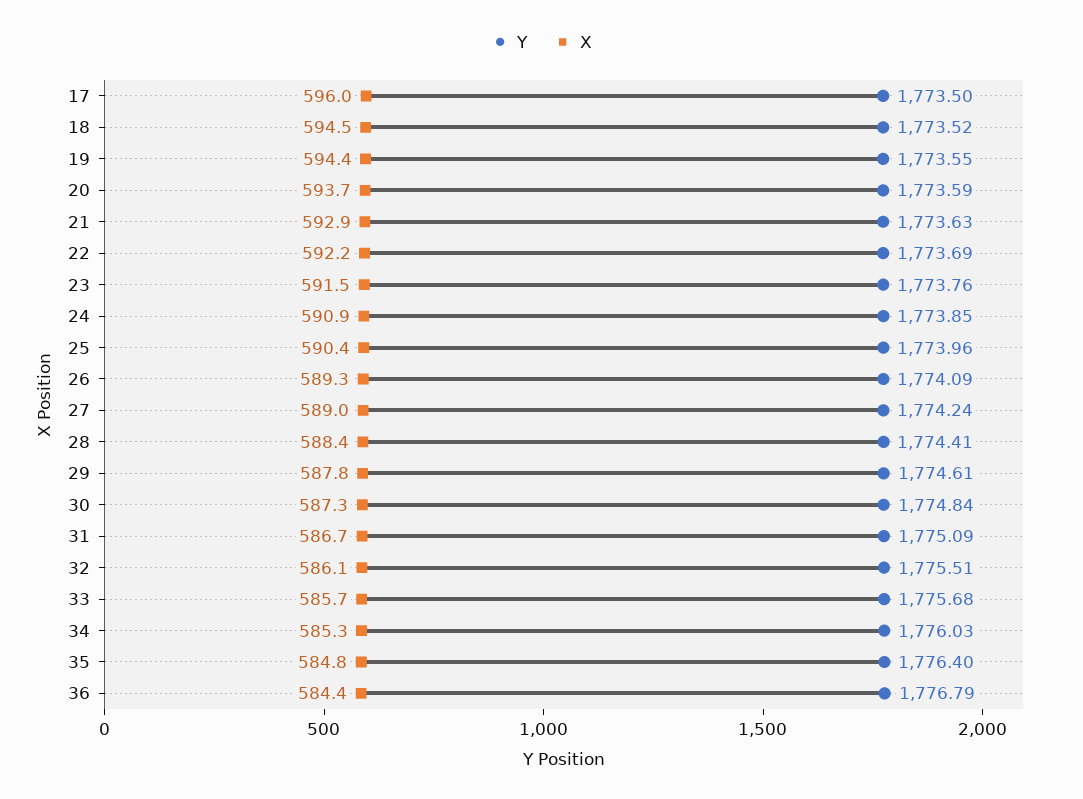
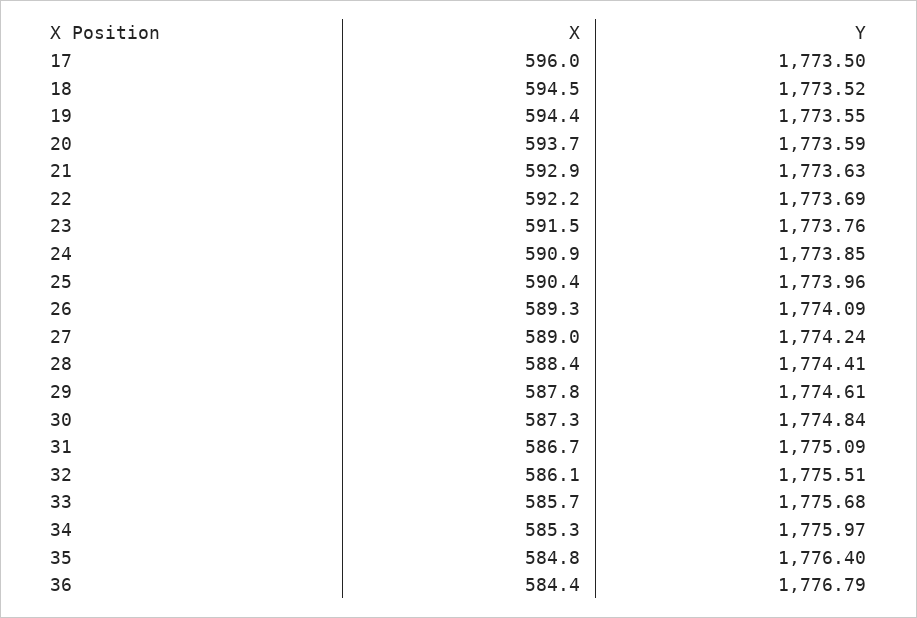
Y, 34: 1776.03 -> 1775.97

